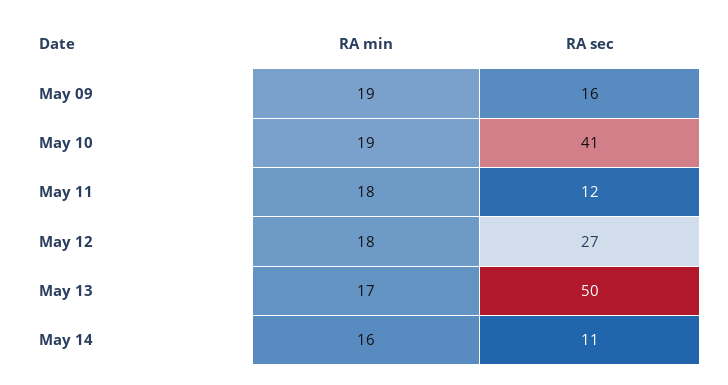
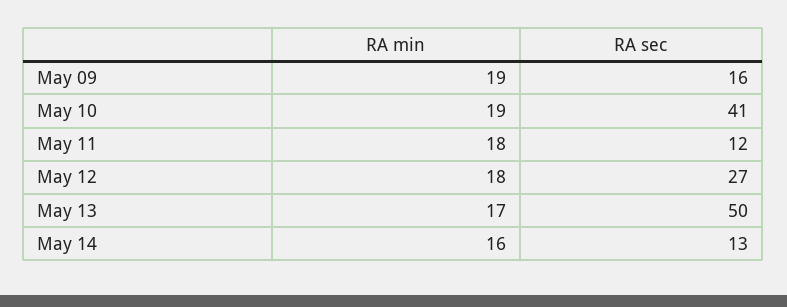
RA sec, May 14: 11 -> 13

